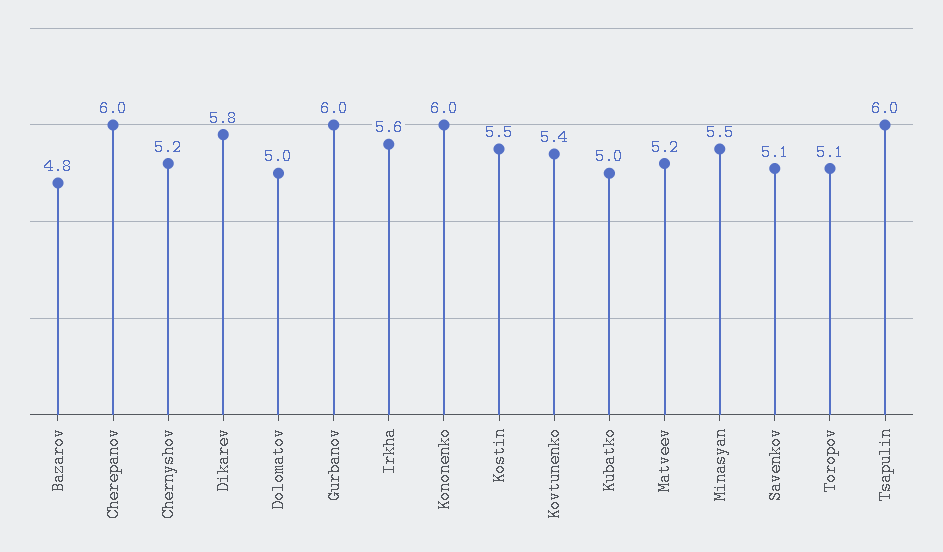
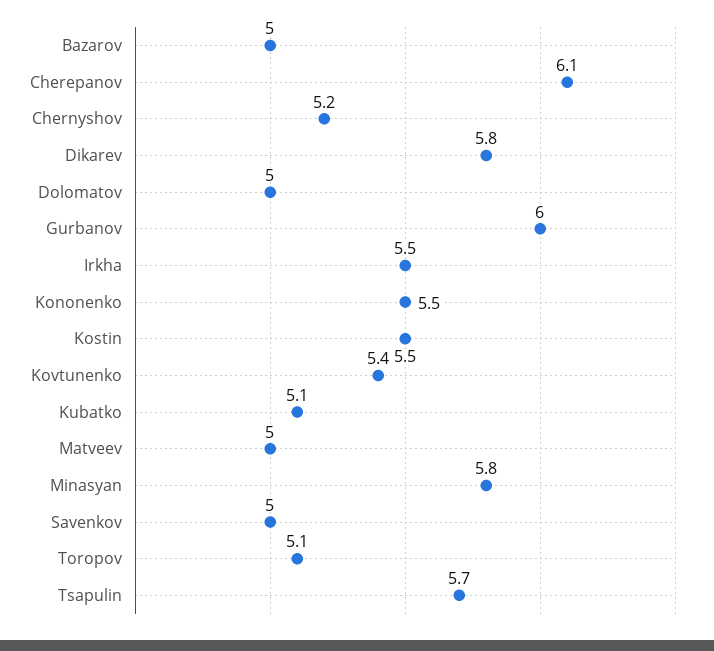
Bazarov: 4.8 -> 5
Cherepanov: 6 -> 6.1
Irkha: 5.6 -> 5.5
Kononenko: 6 -> 5.5
Kubatko: 5 -> 5.1
Matveev: 5.2 -> 5
Minasyan: 5.5 -> 5.8
Savenkov: 5.1 -> 5
Tsapulin: 6 -> 5.7

